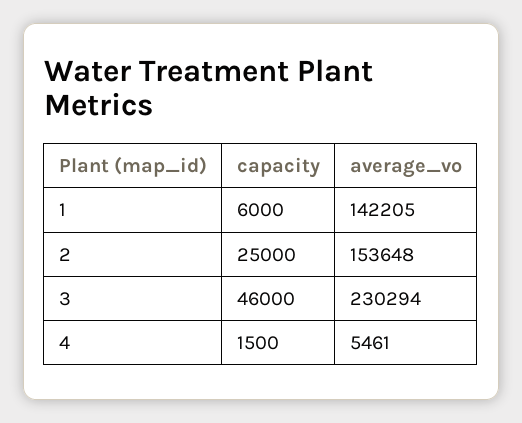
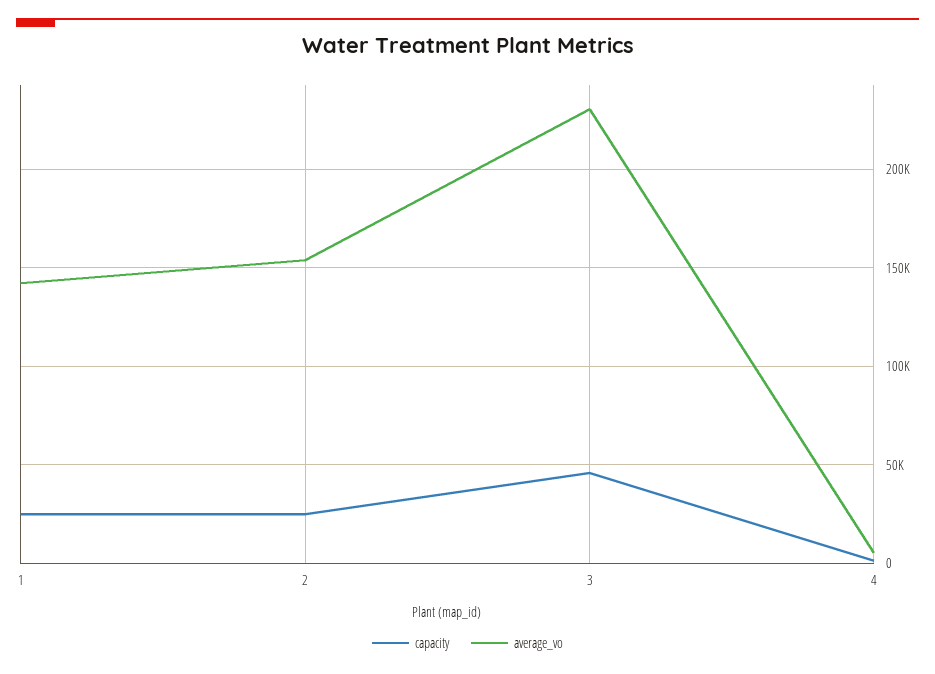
capacity, 1: 6000 -> 25000

